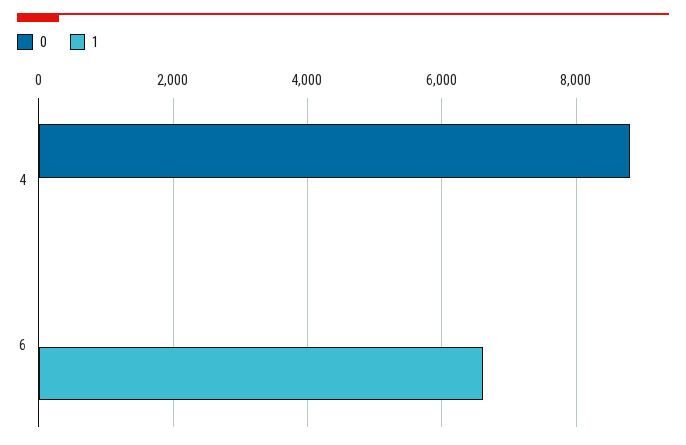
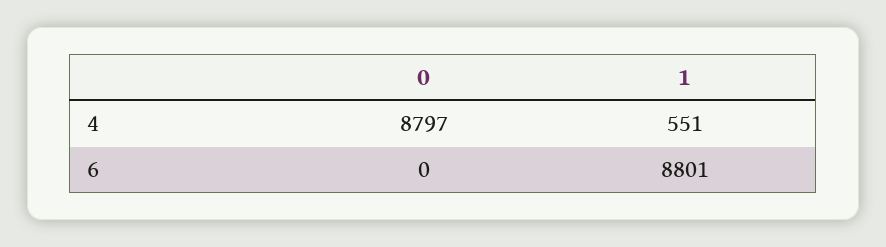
1, 4: 0 -> 551
1, 6: 6600 -> 8801

